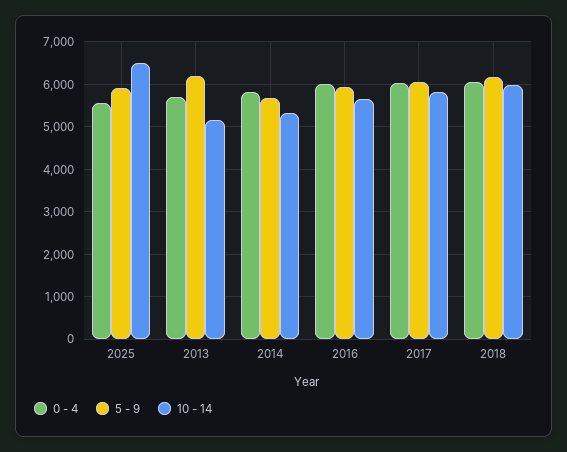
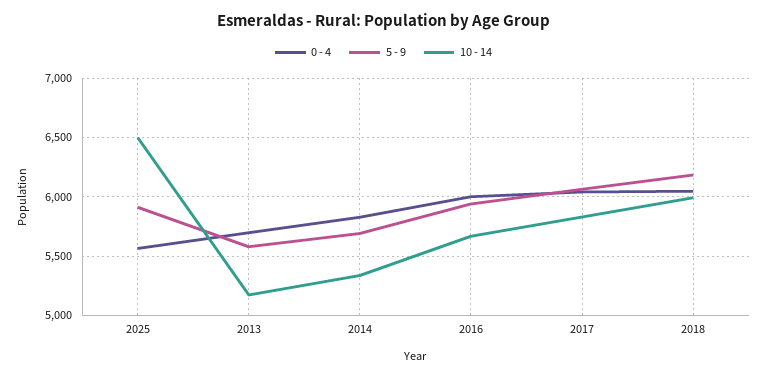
5 - 9, 2013: 6200 -> 5600

